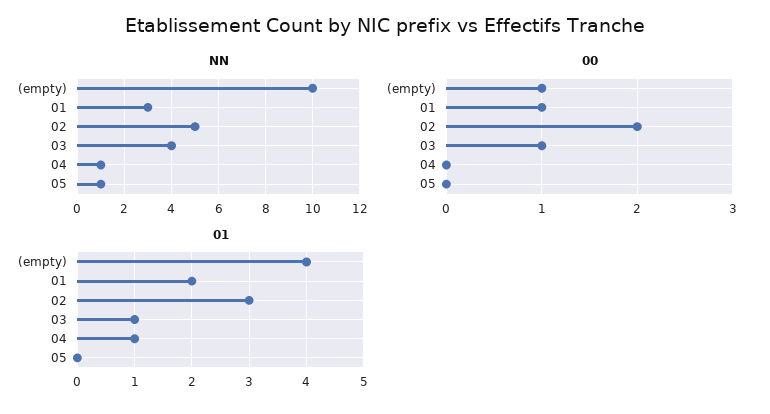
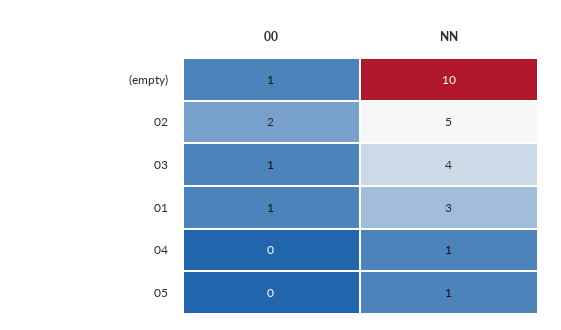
01, (empty): 4 -> none
01, 01: 2 -> none
01, 02: 3 -> none
01, 03: 1 -> none
01, 04: 1 -> none
01, 05: 0 -> none

